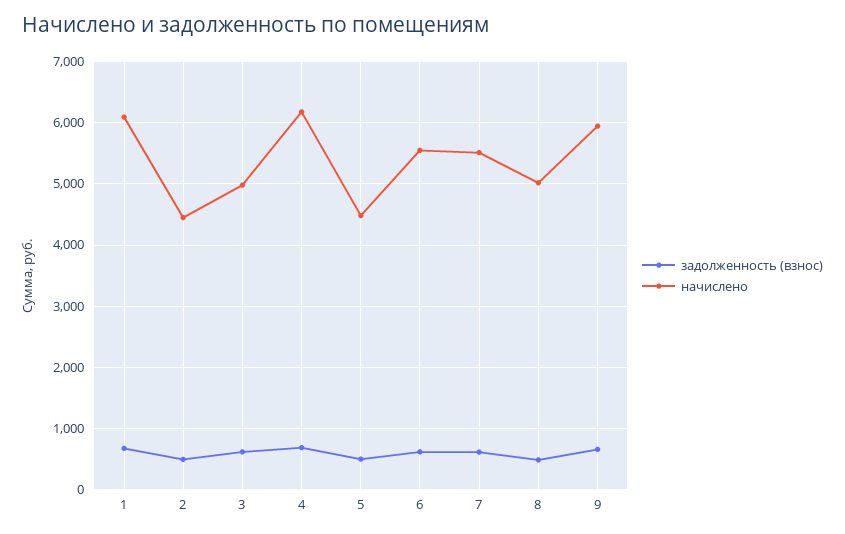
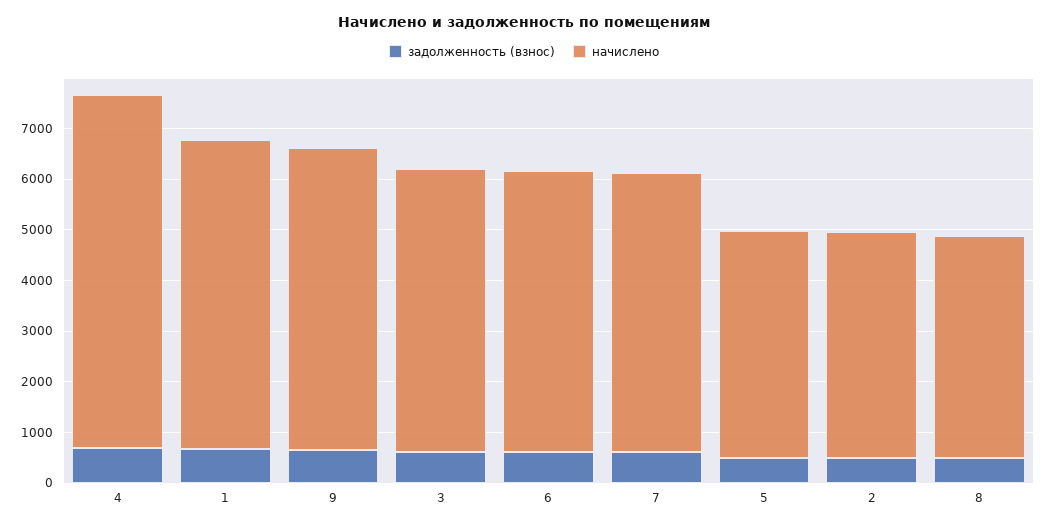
начислено, 3: 5000 -> 5600
начислено, 4: 6200 -> 7000
начислено, 8: 5000 -> 4400

